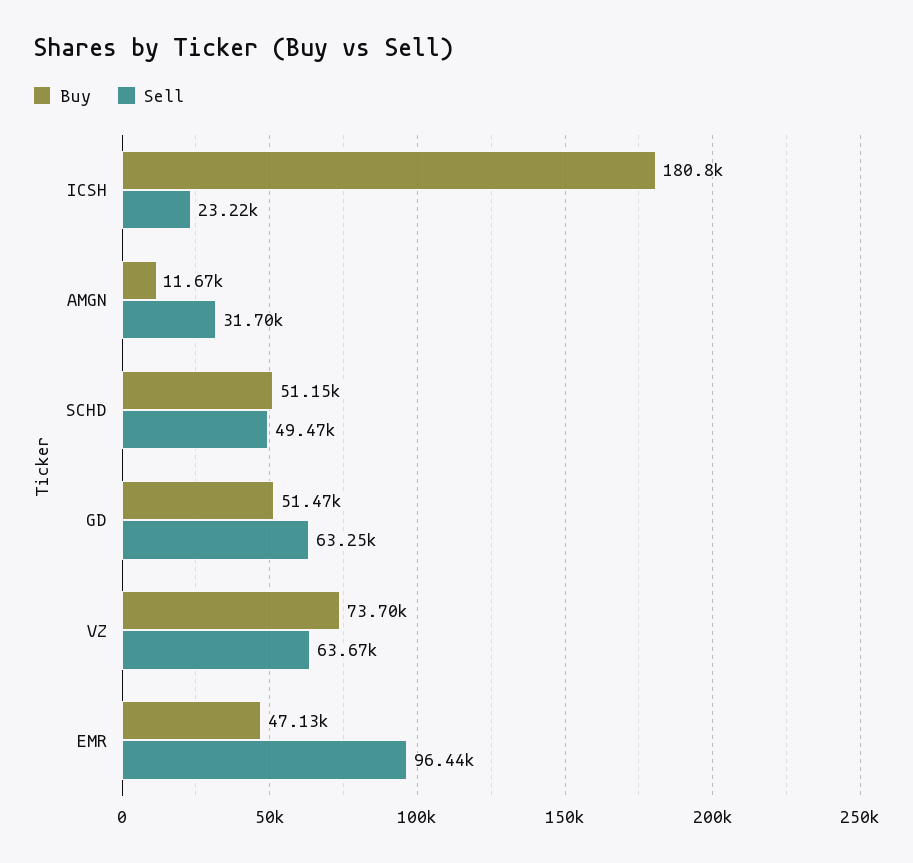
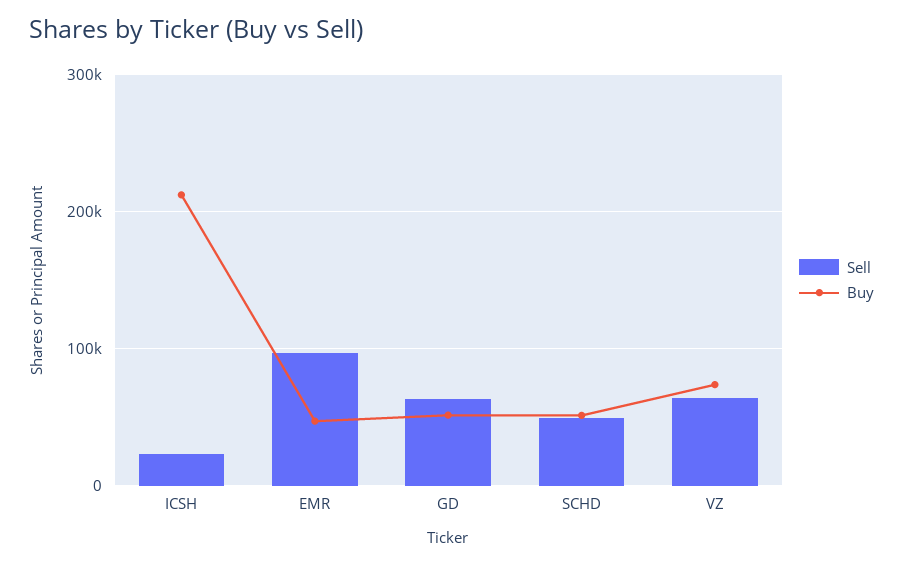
Buy, ICSH: 180800 -> 210000
Buy, AMGN: 11670 -> none
Sell, AMGN: 31700 -> none

